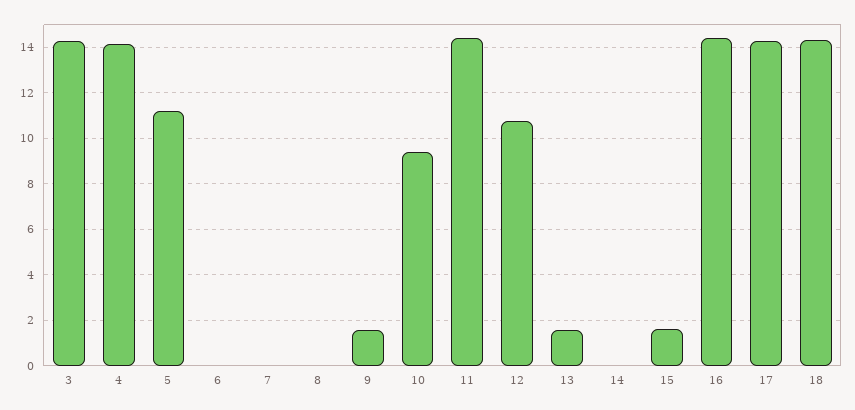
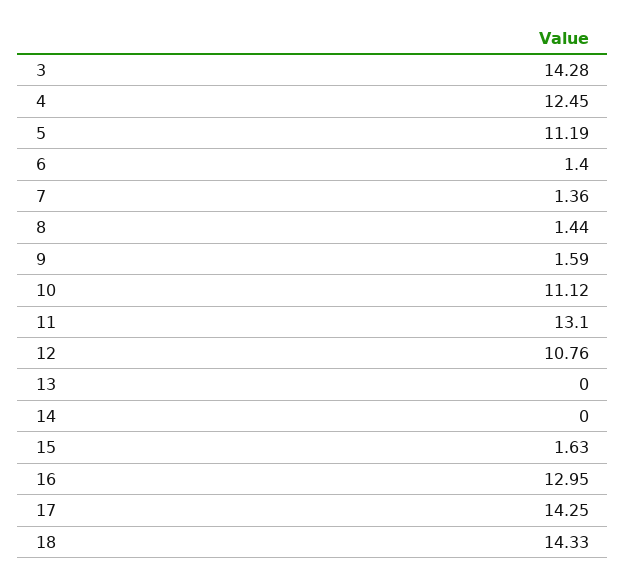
4: 14 -> 12.45
6: 0 -> 1.4
7: 0 -> 1.36
8: 0 -> 1.44
10: 9.5 -> 11.12
11: 14.5 -> 13.1
13: 1.5 -> 0
16: 14.5 -> 12.95

